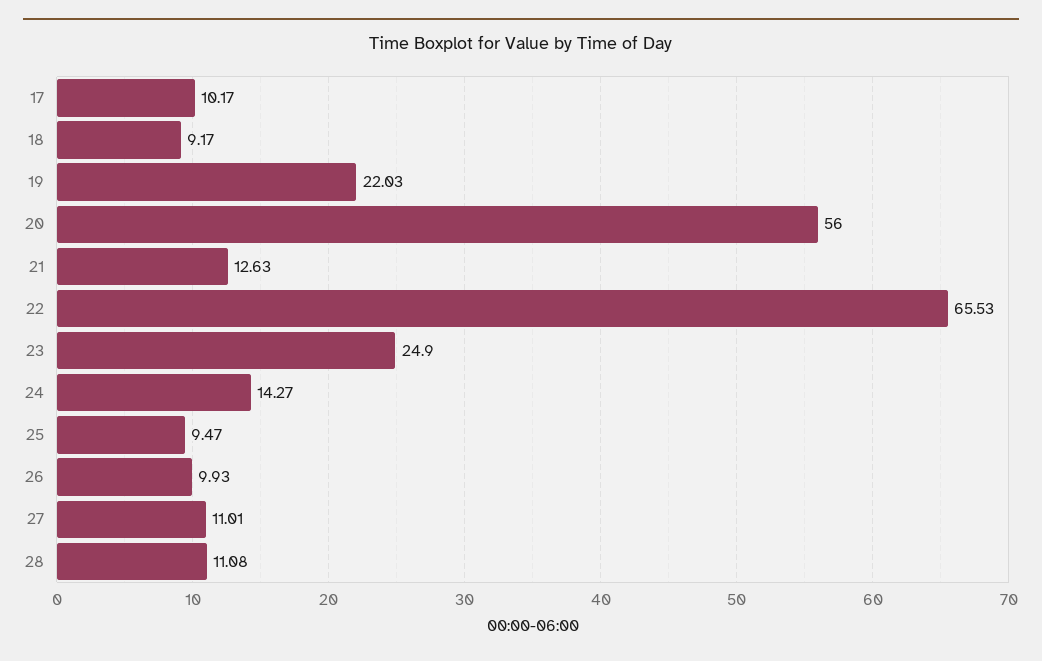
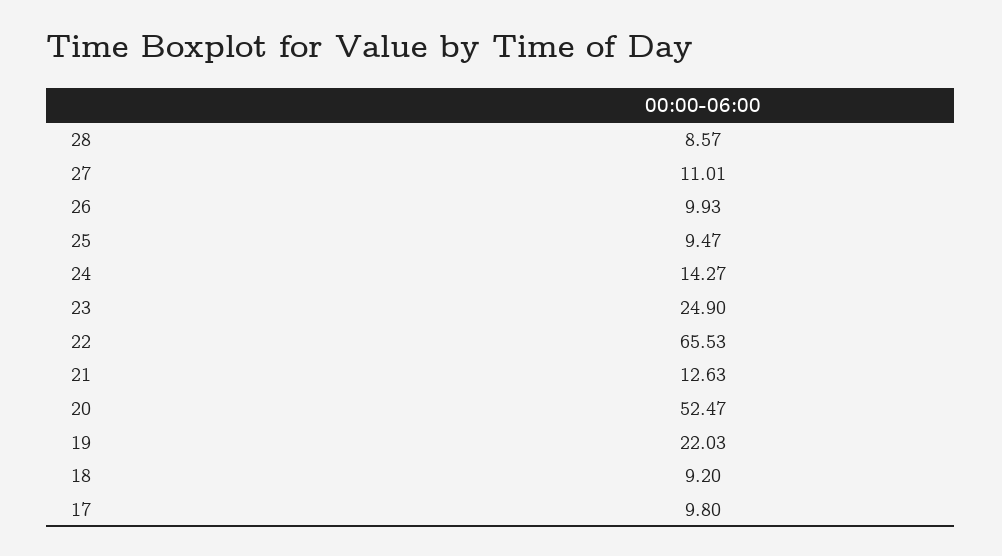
17: 10.17 -> 9.8
18: 9.17 -> 9.2
20: 56 -> 52.47
28: 11.08 -> 8.57

